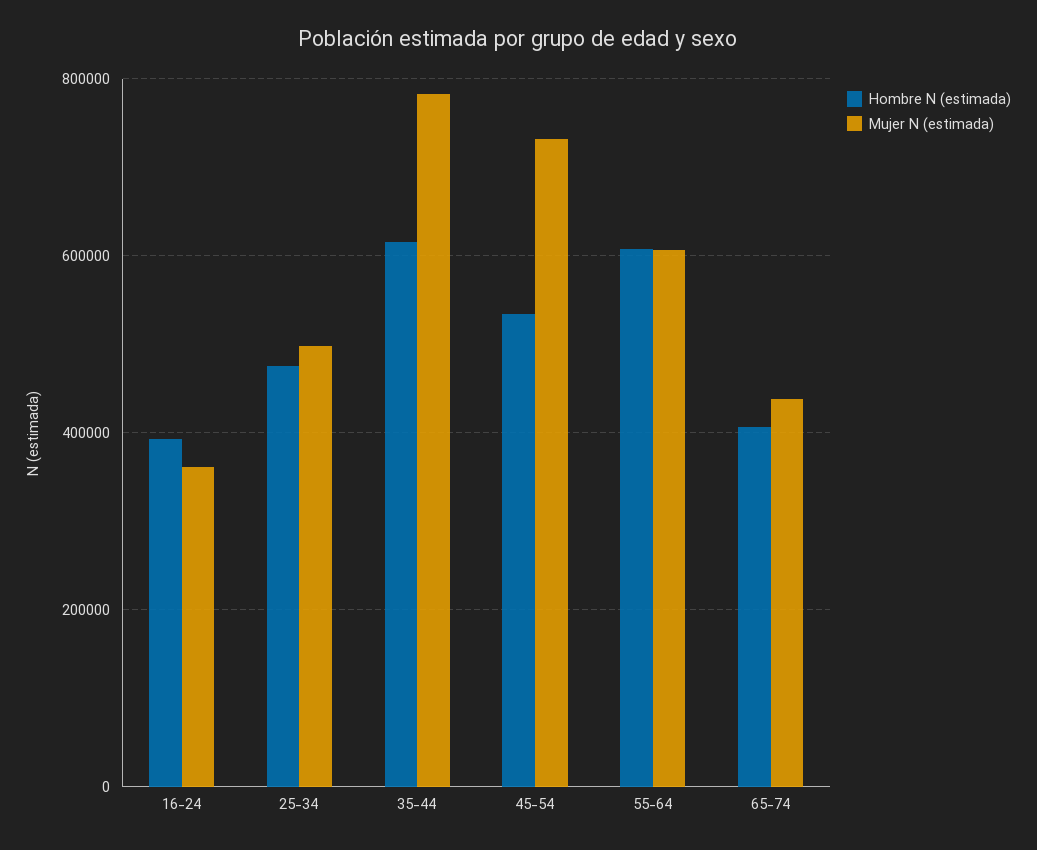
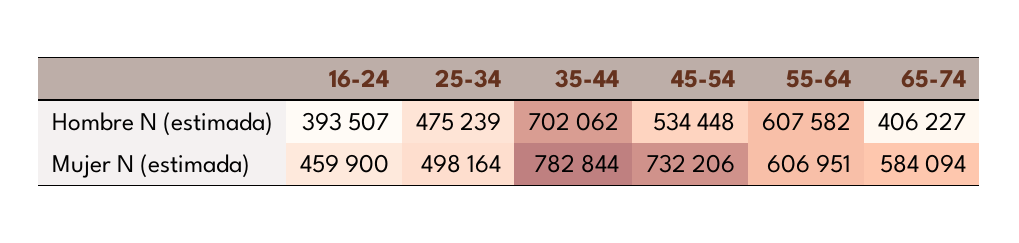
Mujer N (estimada), 16-24: 360000 -> 459900
Hombre N (estimada), 35-44: 620000 -> 702062
Mujer N (estimada), 65-74: 440000 -> 584094

